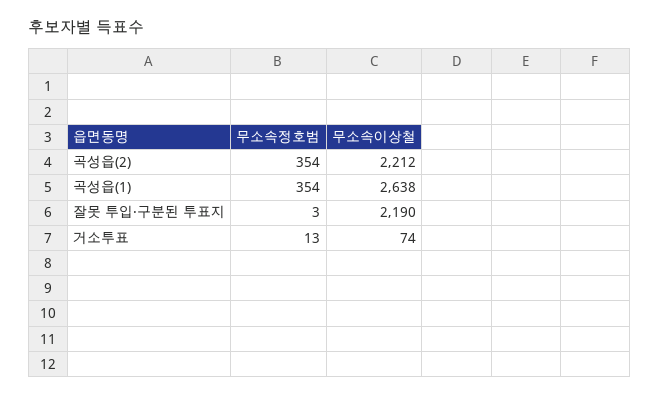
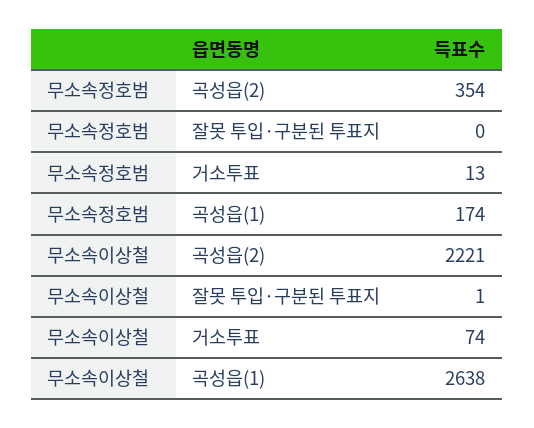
무소속이상철, 곡성읍(2): 2212 -> 2221
무소속정호범, 곡성읍(1): 354 -> 174
무소속정호범, 잘못 투입·구분된 투표지: 3 -> 0
무소속이상철, 잘못 투입·구분된 투표지: 2190 -> 1

